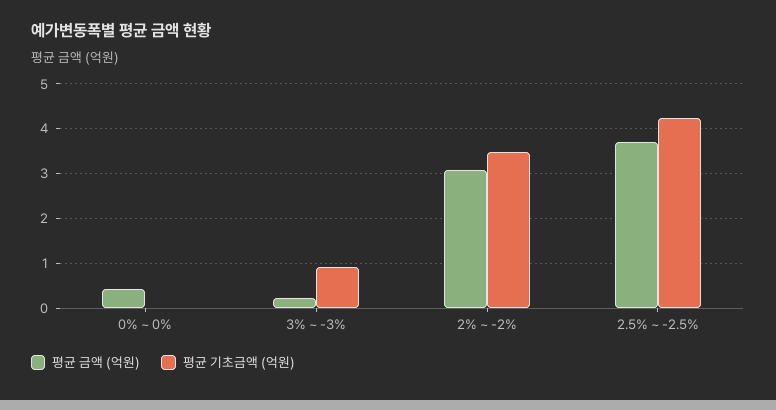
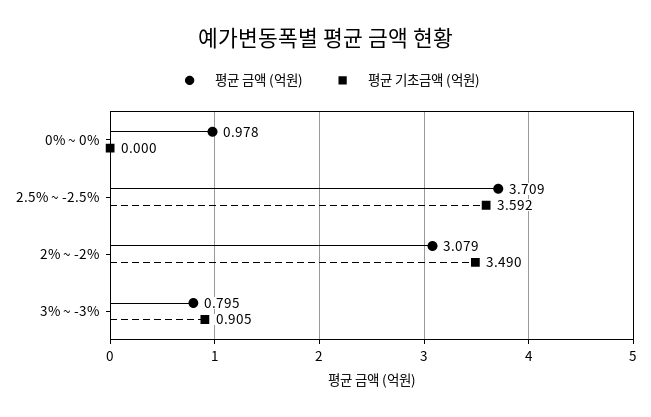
평균 금액 (억원), 0% ~ 0%: 0.4 -> 0.978
평균 금액 (억원), 3% ~ -3%: 0.2 -> 0.795
평균 기초금액 (억원), 2.5% ~ -2.5%: 4.2 -> 3.592

